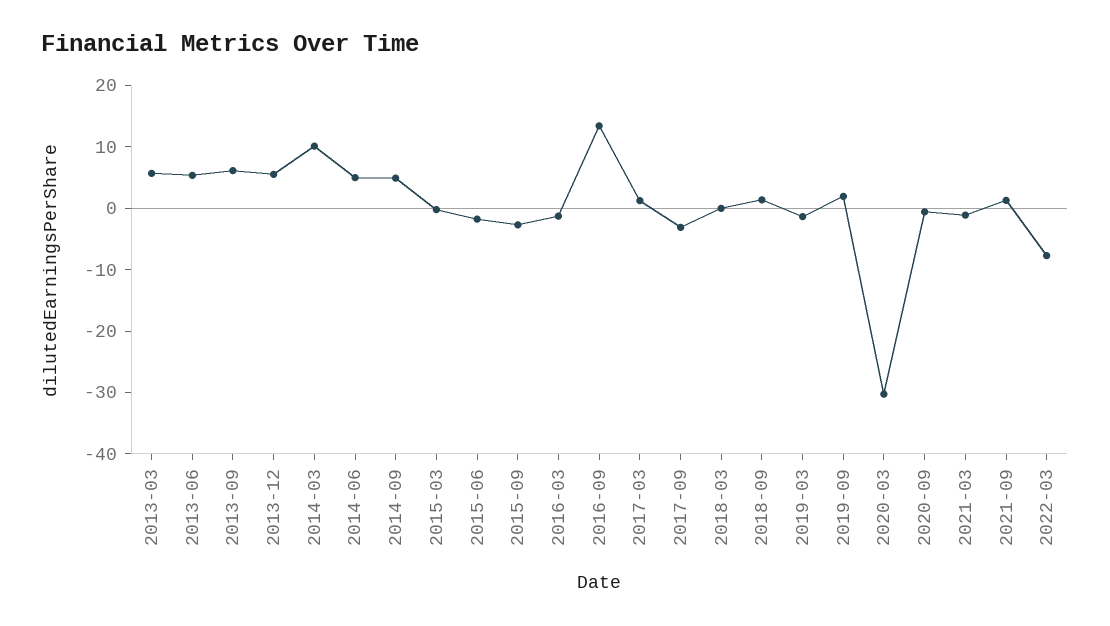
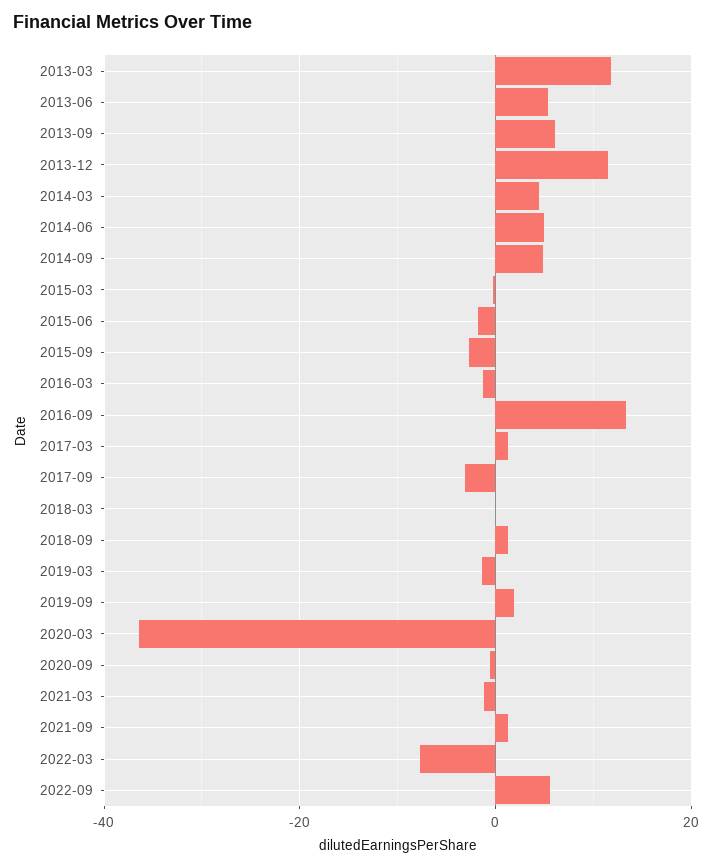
2013-03: 6 -> 12
2013-12: 6 -> 12
2014-03: 10 -> 4
2020-03: -30 -> -36
2022-09: none -> 6

